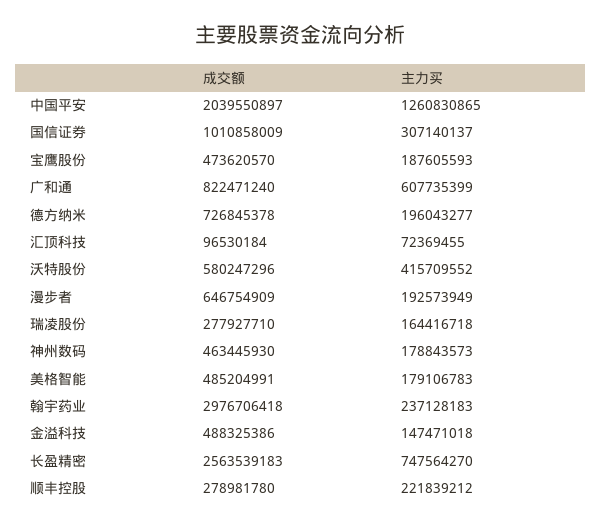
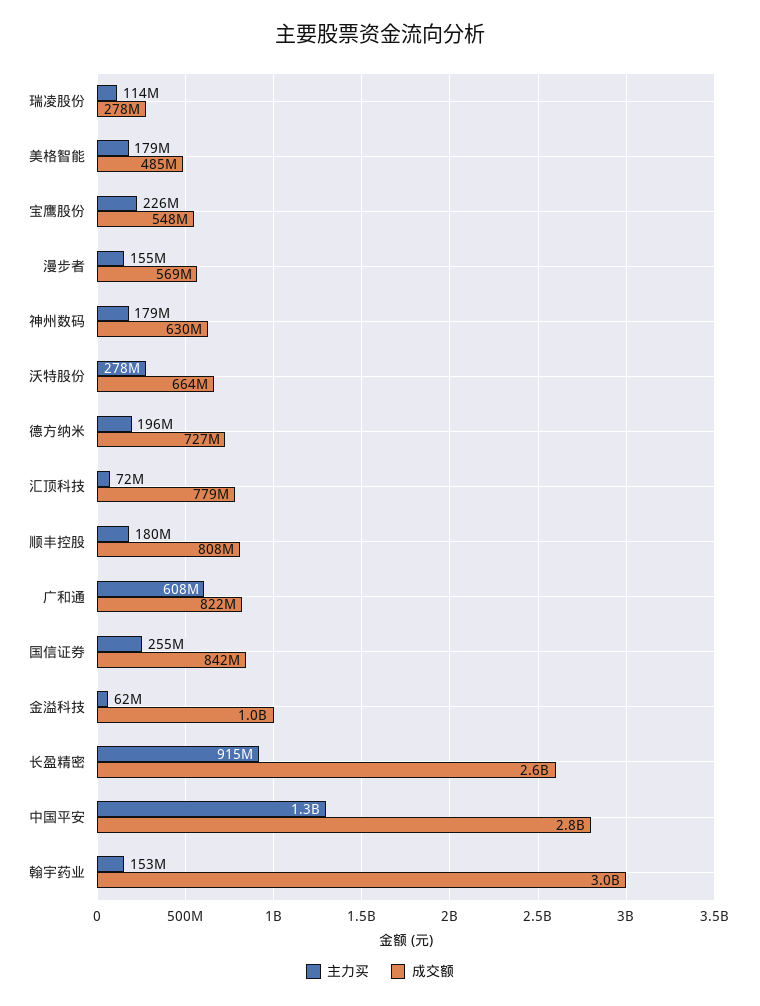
成交额, 中国平安: 2039550897 -> 2800000000
成交额, 国信证券: 1010858009 -> 842000000
主力买, 国信证券: 307140137 -> 255000000
成交额, 宝鹰股份: 473620570 -> 548000000
主力买, 宝鹰股份: 187605593 -> 226000000
成交额, 汇顶科技: 96530184 -> 779000000
成交额, 沃特股份: 580247296 -> 664000000
主力买, 沃特股份: 415709552 -> 278000000
成交额, 漫步者: 646754909 -> 569000000
主力买, 漫步者: 192573949 -> 155000000
主力买, 瑞凌股份: 164416718 -> 114000000
成交额, 神州数码: 463445930 -> 630000000
主力买, 翰宇药业: 237128183 -> 153000000
成交额, 金溢科技: 488325386 -> 1000000000
主力买, 金溢科技: 147471018 -> 62000000
主力买, 长盈精密: 747564270 -> 915000000
成交额, 顺丰控股: 278981780 -> 808000000
主力买, 顺丰控股: 221839212 -> 180000000

